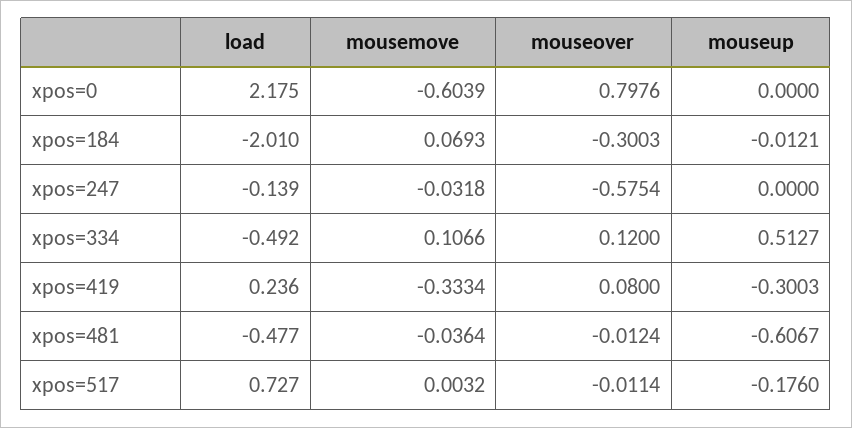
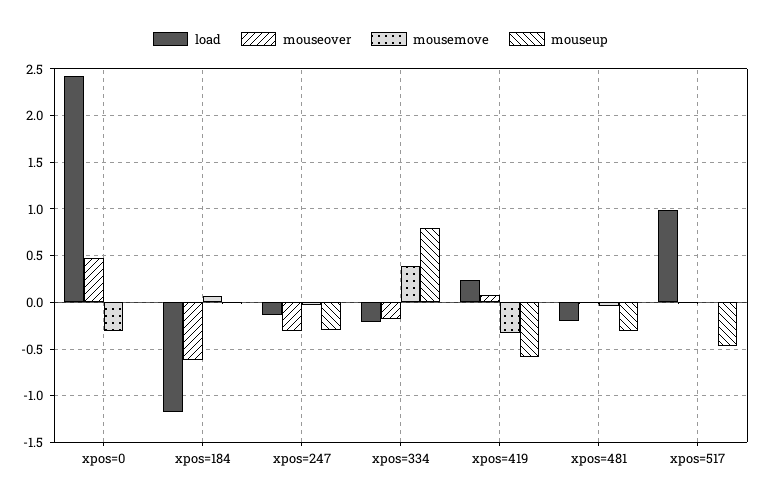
load, xpos=0: 2.175 -> 2.4
mousemove, xpos=0: -0.6039 -> -0.3
mouseover, xpos=0: 0.7976 -> 0.5
load, xpos=184: -2.01 -> -1.2
mouseover, xpos=184: -0.3003 -> -0.6
mouseover, xpos=247: -0.5754 -> -0.3
mouseup, xpos=247: 0 -> -0.3
load, xpos=334: -0.492 -> -0.2
mousemove, xpos=334: 0.1066 -> 0.4
mouseover, xpos=334: 0.12 -> -0.2
mouseup, xpos=334: 0.5127 -> 0.8
mouseup, xpos=419: -0.3003 -> -0.6
load, xpos=481: -0.477 -> -0.2
mouseup, xpos=481: -0.6067 -> -0.3
load, xpos=517: 0.727 -> 1
mouseup, xpos=517: -0.176 -> -0.5

